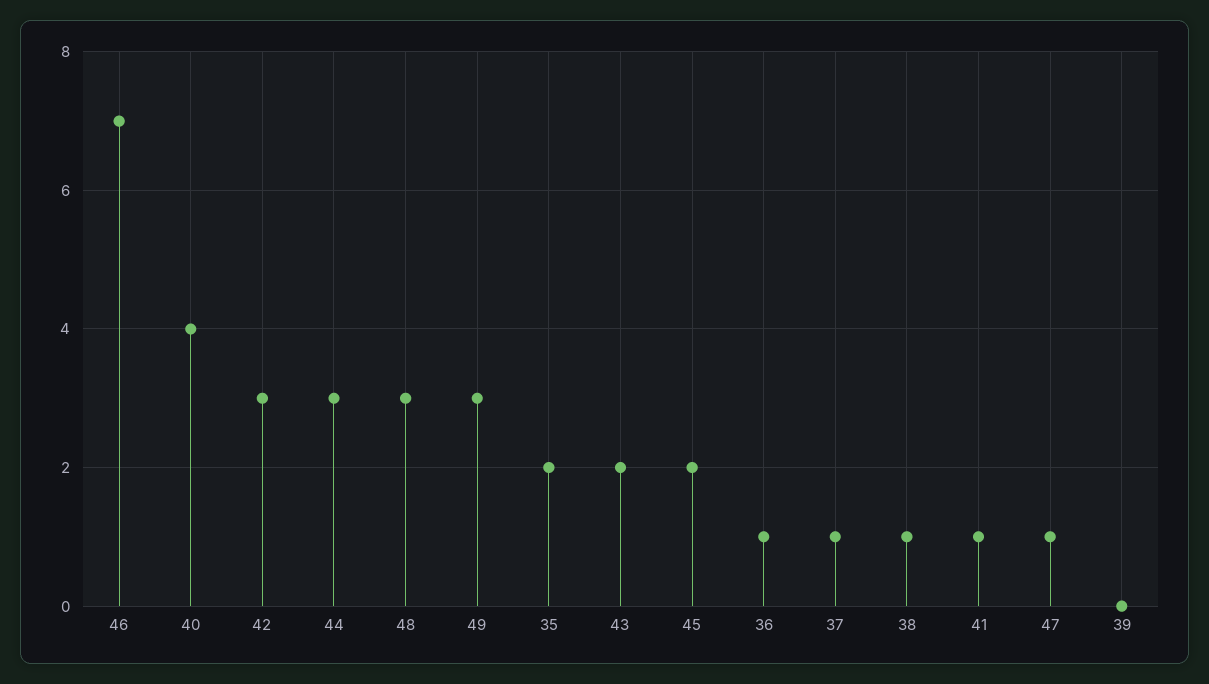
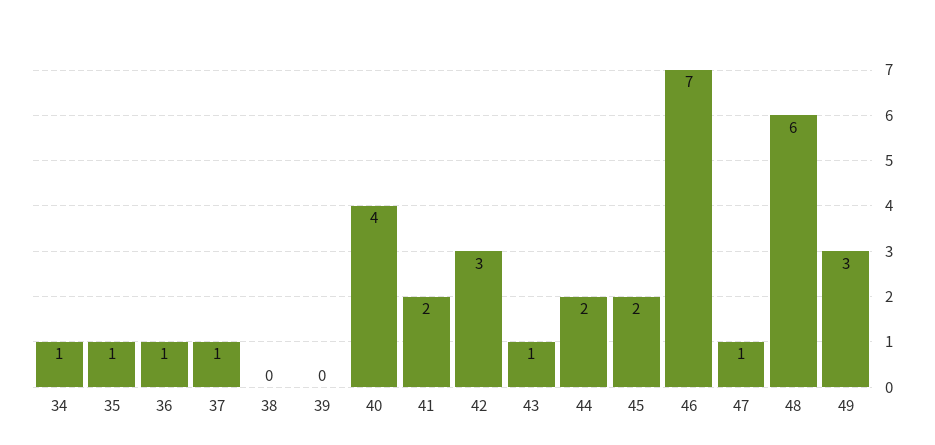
44: 3 -> 2
48: 3 -> 6
35: 2 -> 1
43: 2 -> 1
38: 1 -> 0
41: 1 -> 2
34: none -> 1

